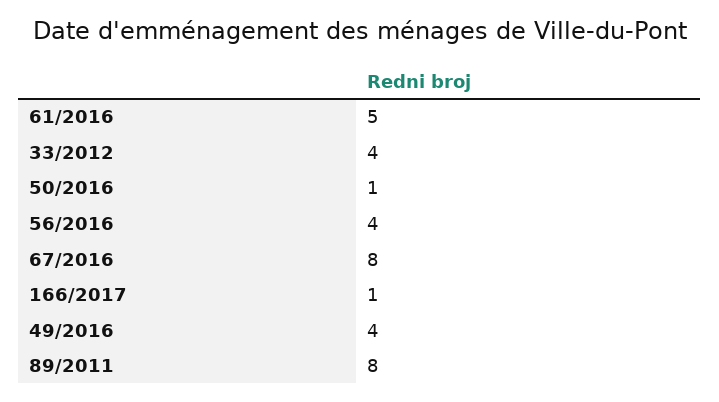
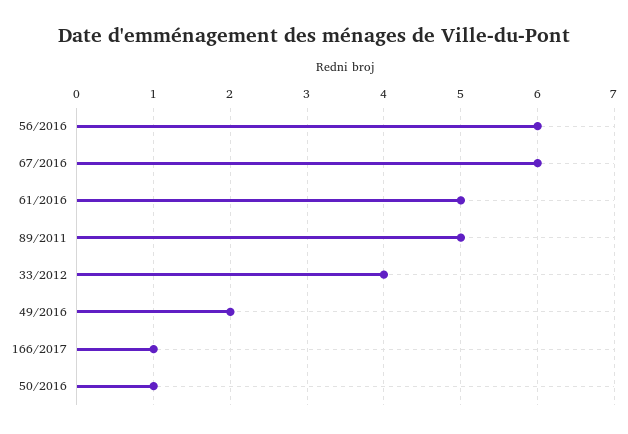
56/2016: 4 -> 6
67/2016: 8 -> 6
49/2016: 4 -> 2
89/2011: 8 -> 5

